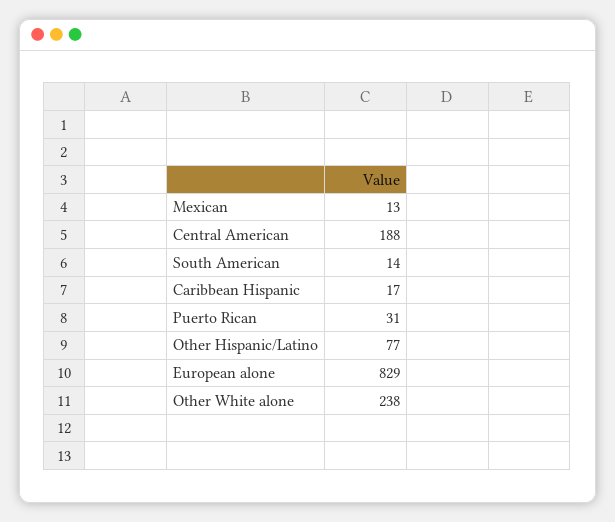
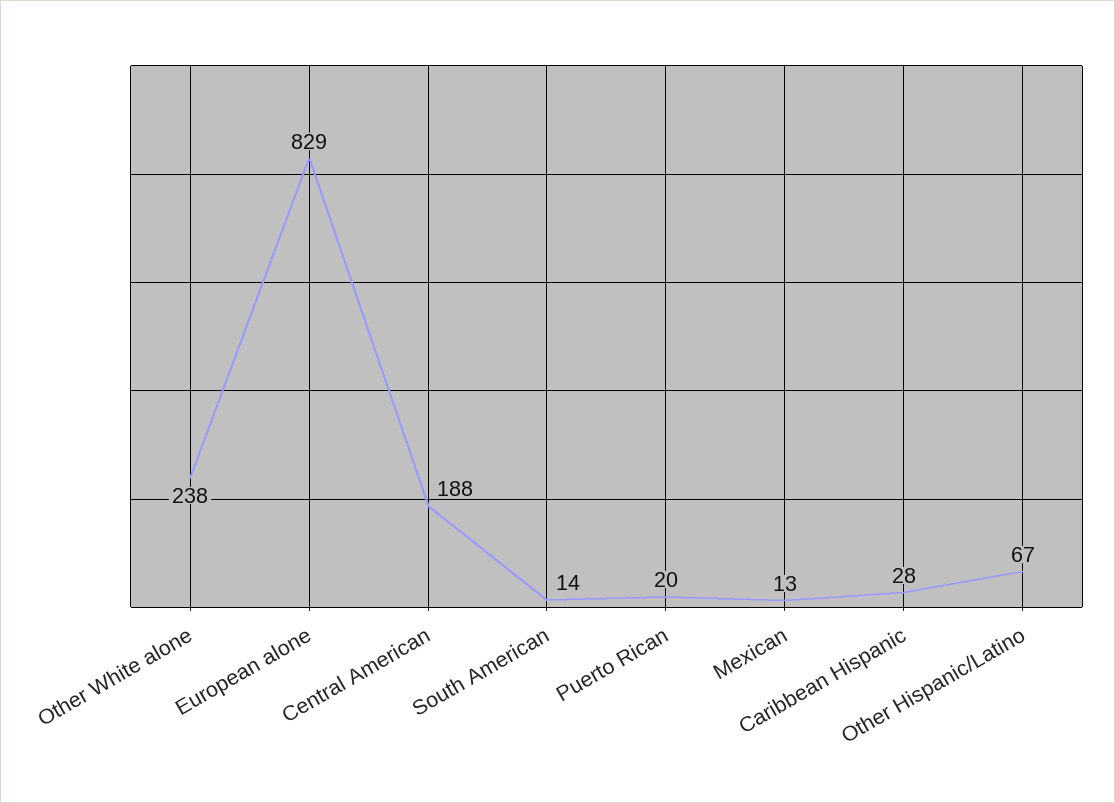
Caribbean Hispanic: 17 -> 28
Puerto Rican: 31 -> 20
Other Hispanic/Latino: 77 -> 67

